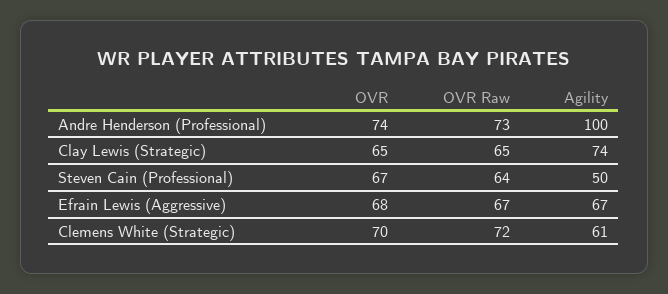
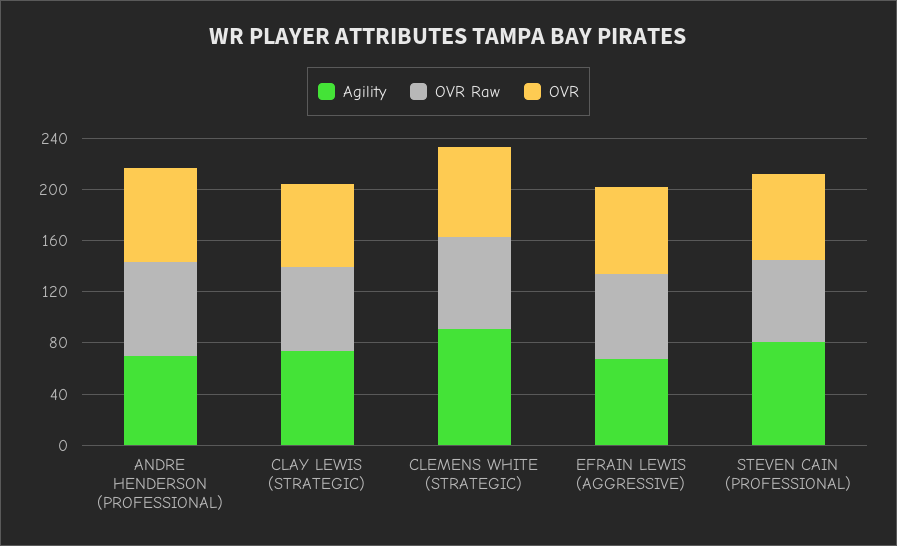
Agility, Andre Henderson (Professional): 100 -> 70
Agility, Steven Cain (Professional): 50 -> 80
Agility, Clemens White (Strategic): 61 -> 90

